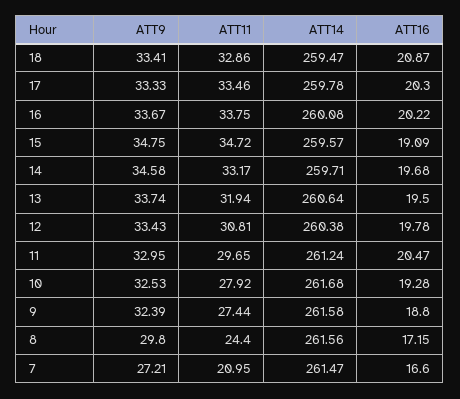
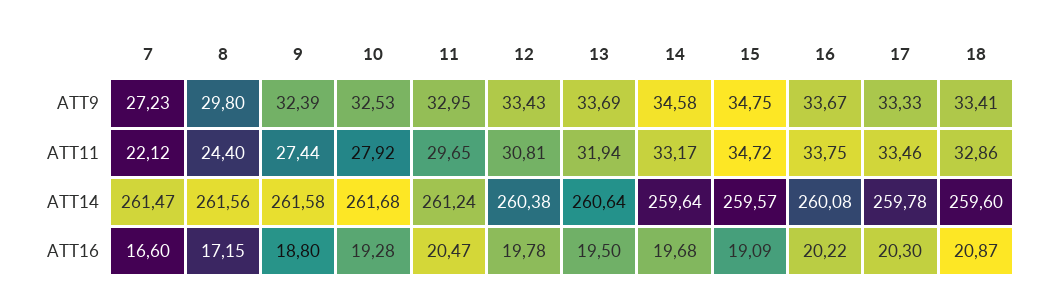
ATT14, 18: 259.47 -> 259.6
ATT14, 14: 259.71 -> 259.64
ATT9, 13: 33.74 -> 33.69
ATT9, 7: 27.21 -> 27.23
ATT11, 7: 20.95 -> 22.12

